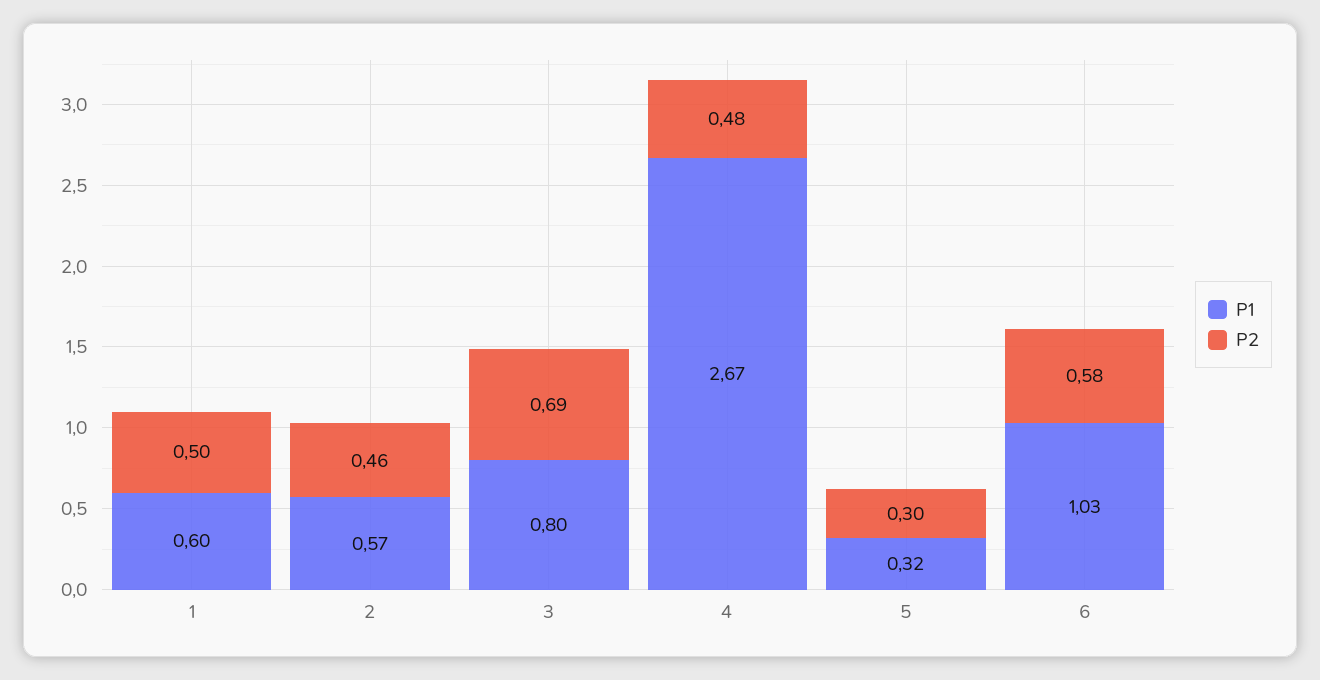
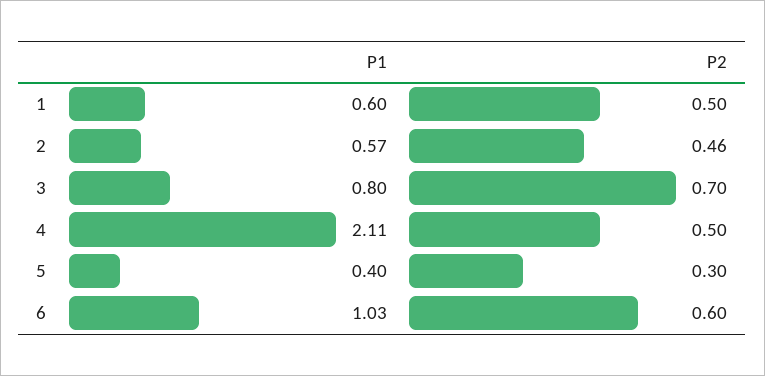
P2, 3: 0.69 -> 0.7
P1, 4: 2.67 -> 2.11
P2, 4: 0.48 -> 0.5
P1, 5: 0.32 -> 0.4
P2, 6: 0.58 -> 0.6

